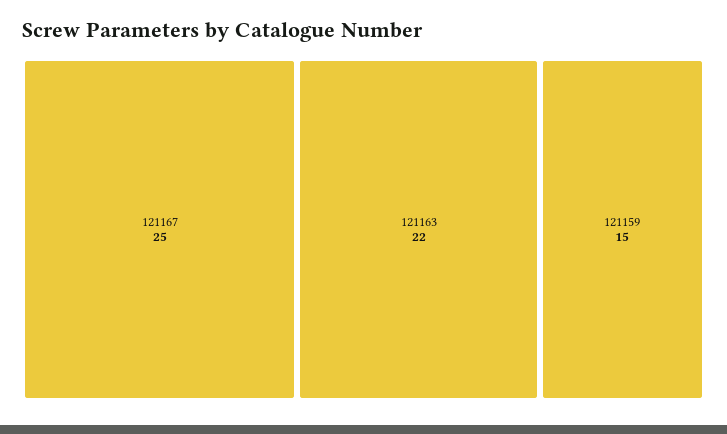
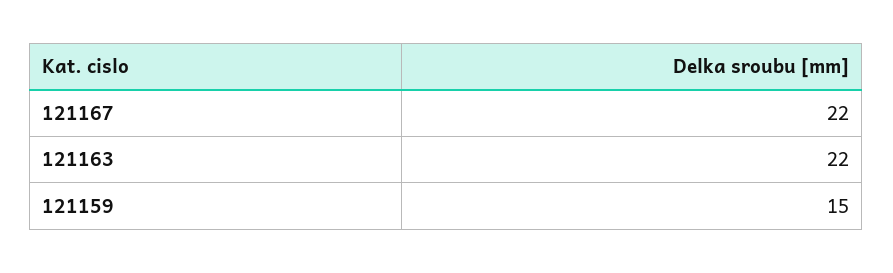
121167: 25 -> 22

